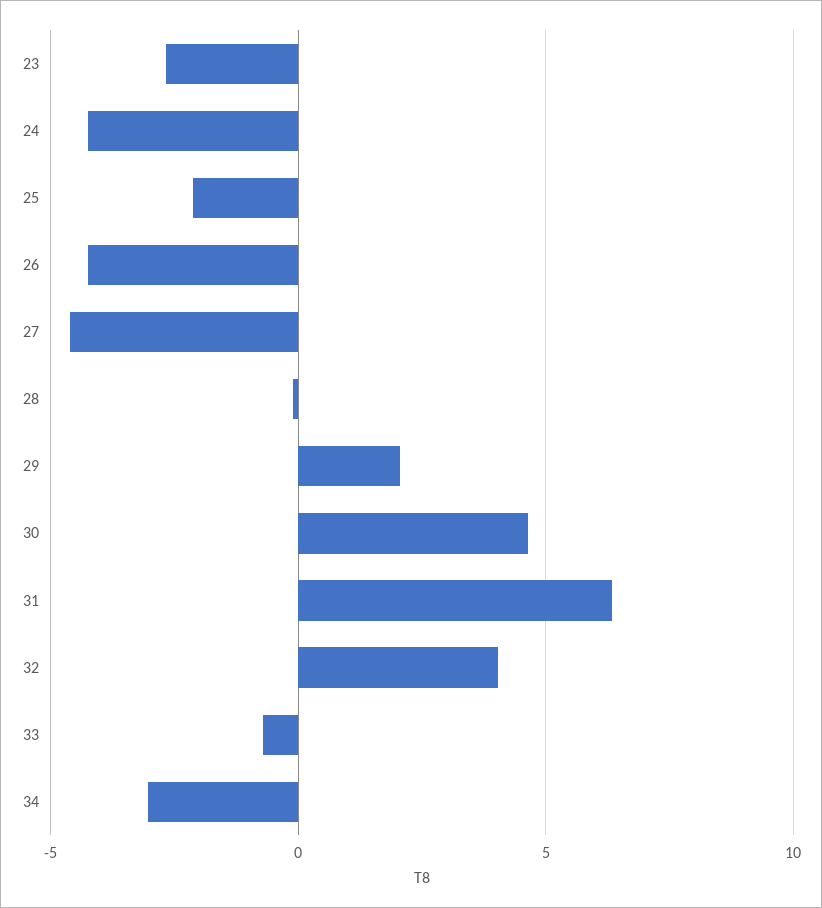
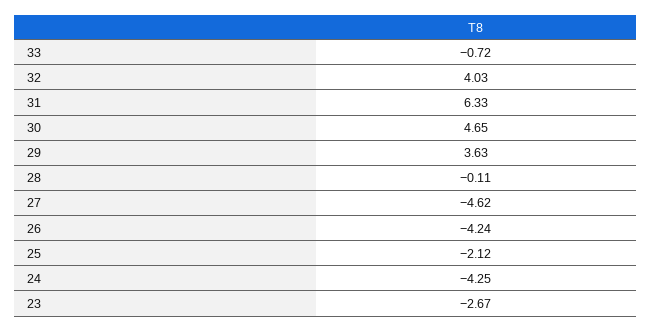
29: 2 -> 3.63
34: -3 -> none

